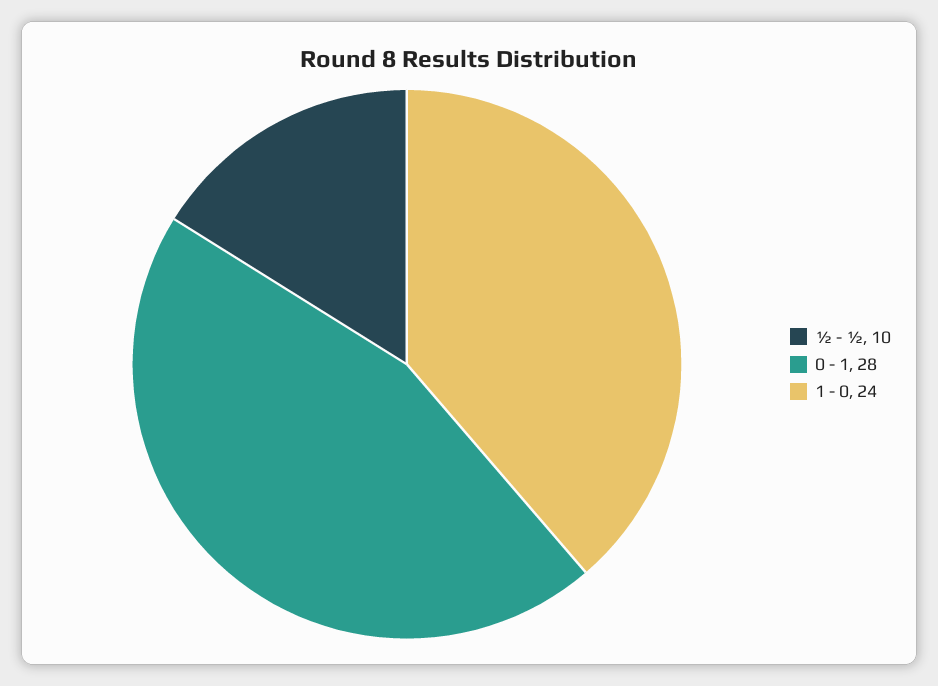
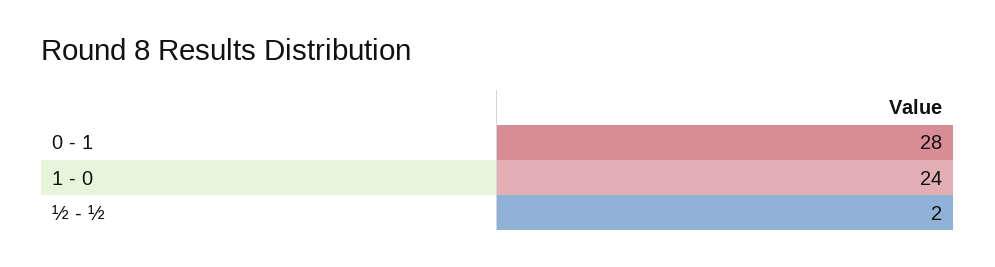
½ - ½: 10 -> 2

